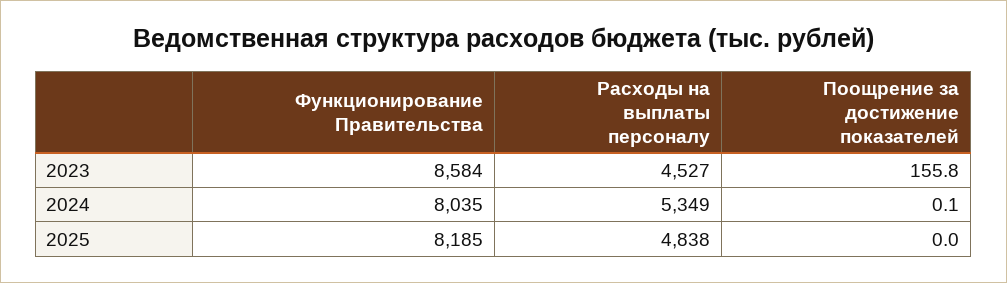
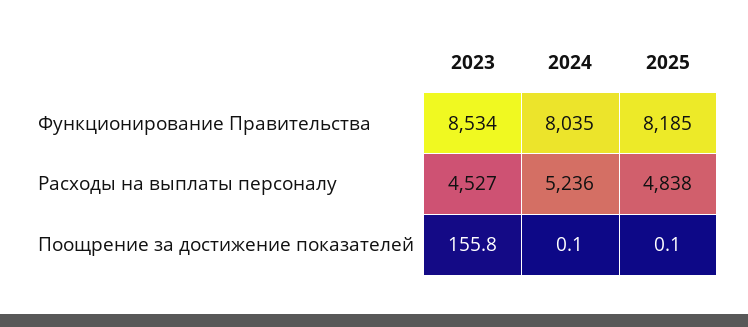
Функционирование Правительства, 2023: 8584 -> 8534
Расходы на выплаты персоналу, 2024: 5349 -> 5236
Поощрение за достижение показателей, 2025: 0 -> 0.1

